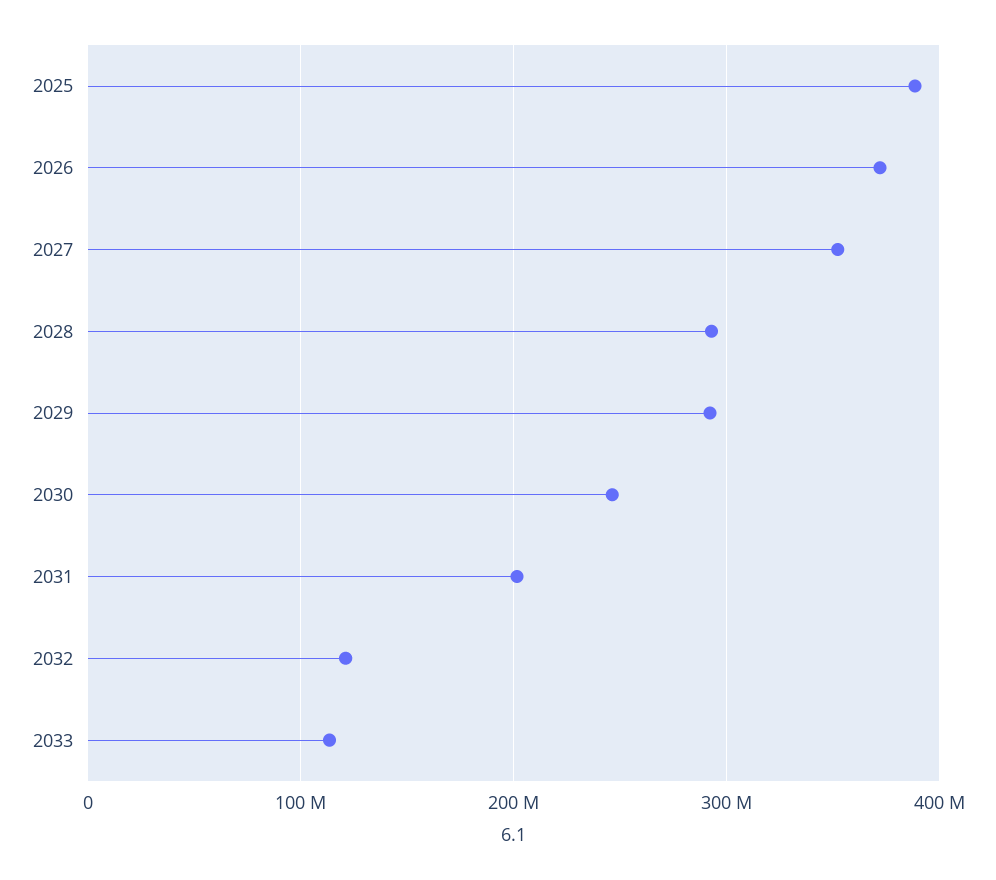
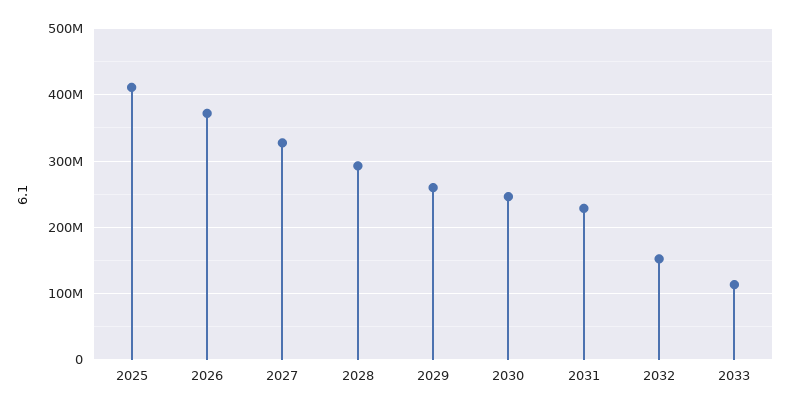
2025: 390000000 -> 410000000
2027: 350000000 -> 330000000
2029: 290000000 -> 260000000
2031: 200000000 -> 230000000
2032: 120000000 -> 150000000

